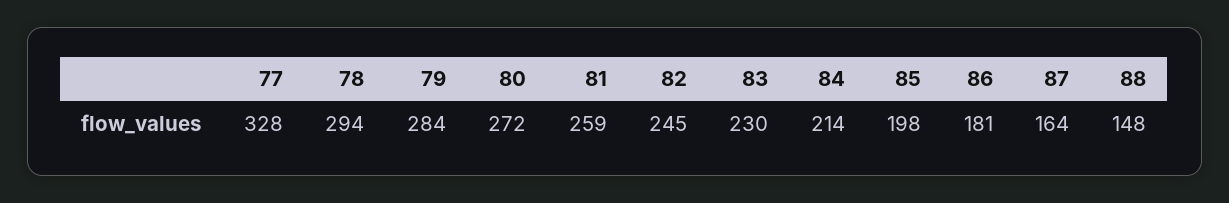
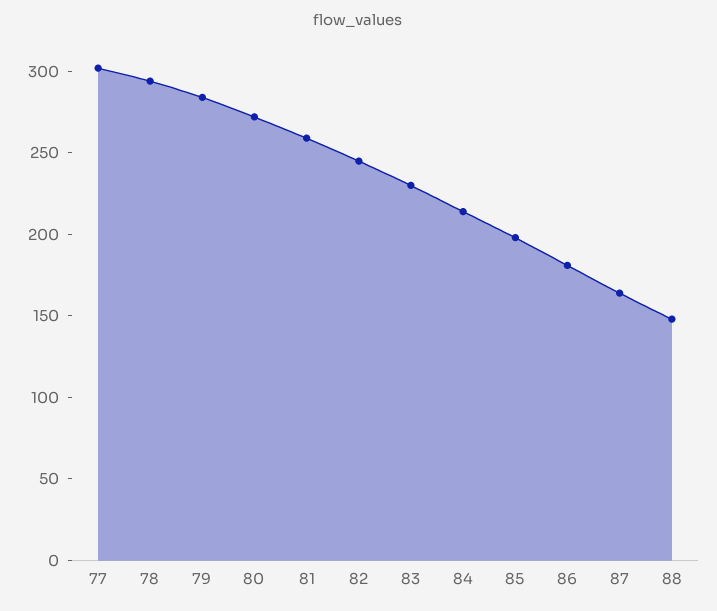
77: 328 -> 300

